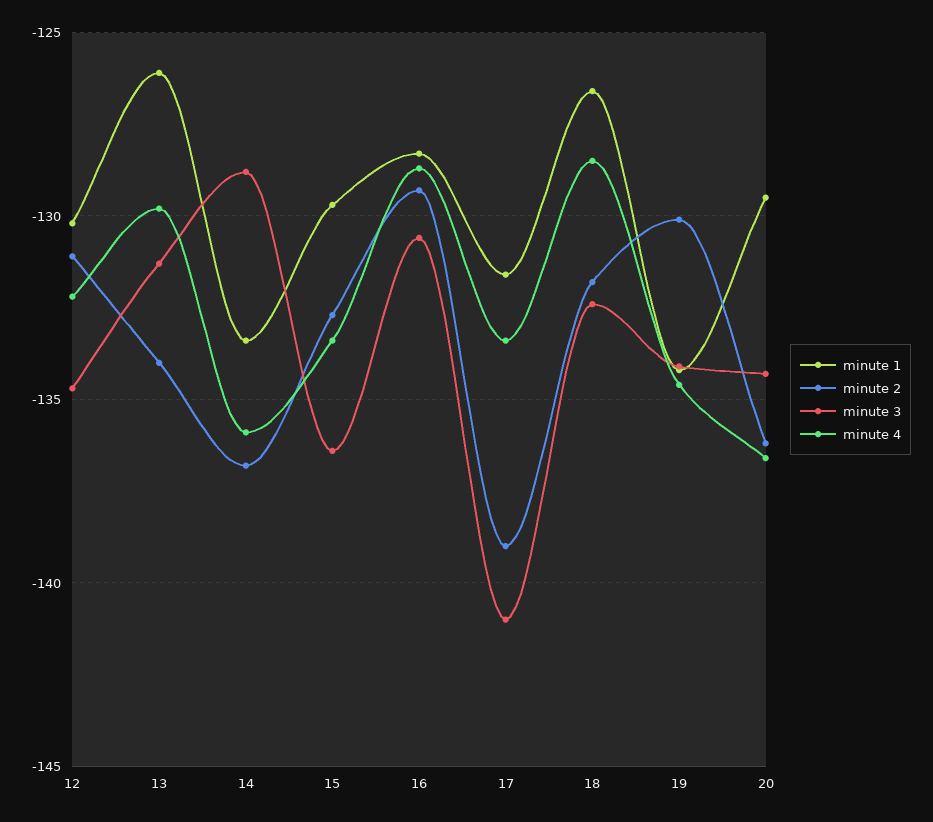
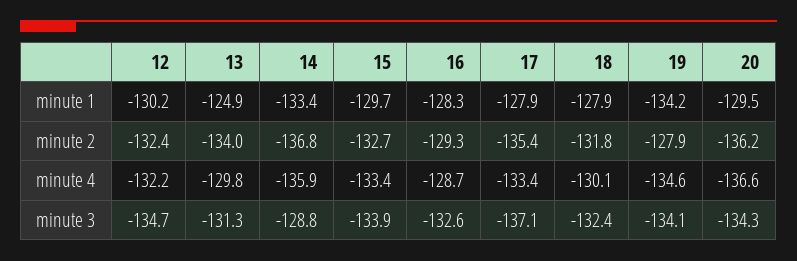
minute 2, 12: -131 -> -132.4
minute 1, 13: -126 -> -124.9
minute 3, 15: -136.5 -> -133.9
minute 3, 16: -130.5 -> -132.6
minute 1, 17: -131.5 -> -127.9
minute 2, 17: -139 -> -135.4
minute 3, 17: -141 -> -137.1
minute 1, 18: -126.5 -> -127.9
minute 4, 18: -128.5 -> -130.1
minute 2, 19: -130 -> -127.9

